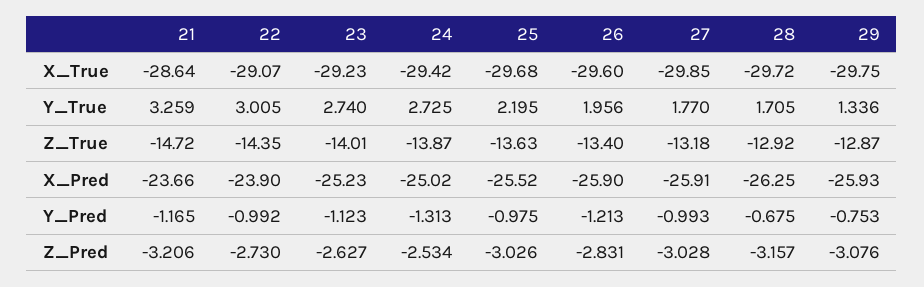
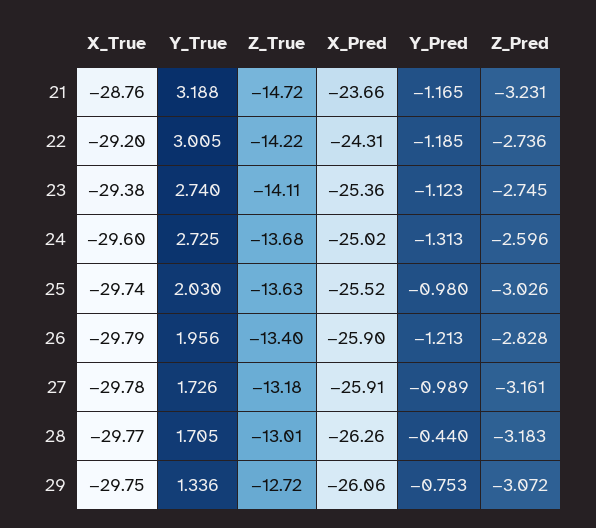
21, X_True: -28.64 -> -28.76
22, X_True: -29.07 -> -29.2
23, X_True: -29.23 -> -29.38
24, X_True: -29.42 -> -29.6
25, X_True: -29.68 -> -29.74
26, X_True: -29.6 -> -29.79
27, X_True: -29.85 -> -29.78
28, X_True: -29.72 -> -29.77
21, Y_True: 3.259 -> 3.188
25, Y_True: 2.195 -> 2.03
27, Y_True: 1.77 -> 1.726
22, Z_True: -14.35 -> -14.22
23, Z_True: -14.01 -> -14.11
24, Z_True: -13.87 -> -13.68
28, Z_True: -12.92 -> -13.01
29, Z_True: -12.87 -> -12.72
22, X_Pred: -23.9 -> -24.31
23, X_Pred: -25.23 -> -25.36
28, X_Pred: -26.25 -> -26.26
29, X_Pred: -25.93 -> -26.06
22, Y_Pred: -0.992 -> -1.185
25, Y_Pred: -0.975 -> -0.98
27, Y_Pred: -0.993 -> -0.989
28, Y_Pred: -0.675 -> -0.44
21, Z_Pred: -3.206 -> -3.231
22, Z_Pred: -2.73 -> -2.736
23, Z_Pred: -2.627 -> -2.745
24, Z_Pred: -2.534 -> -2.596
26, Z_Pred: -2.831 -> -2.828
27, Z_Pred: -3.028 -> -3.161
28, Z_Pred: -3.157 -> -3.183
29, Z_Pred: -3.076 -> -3.072

